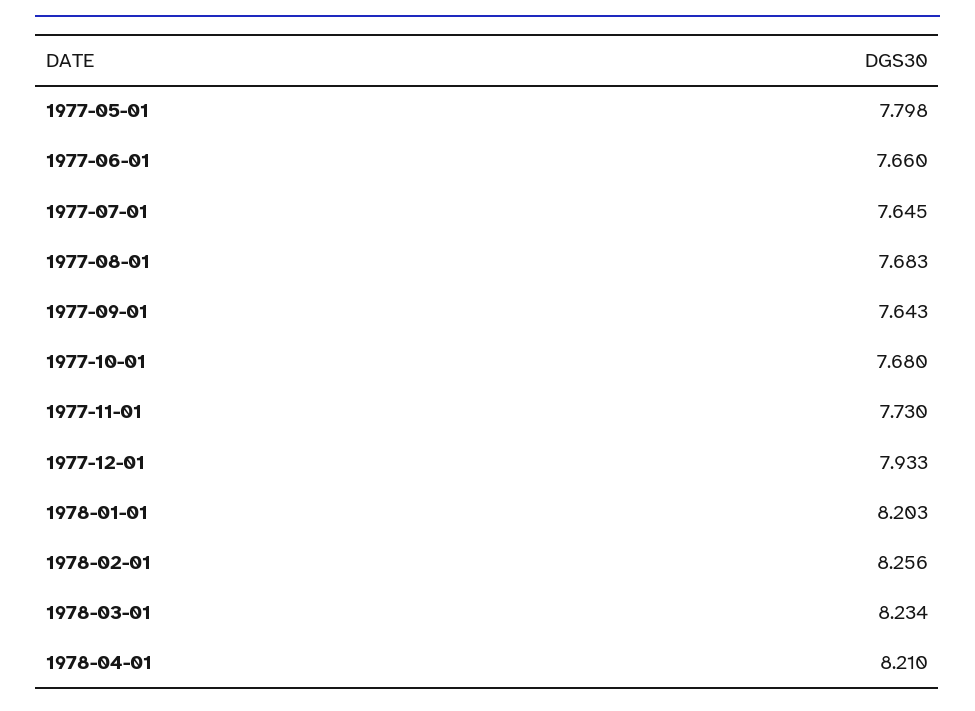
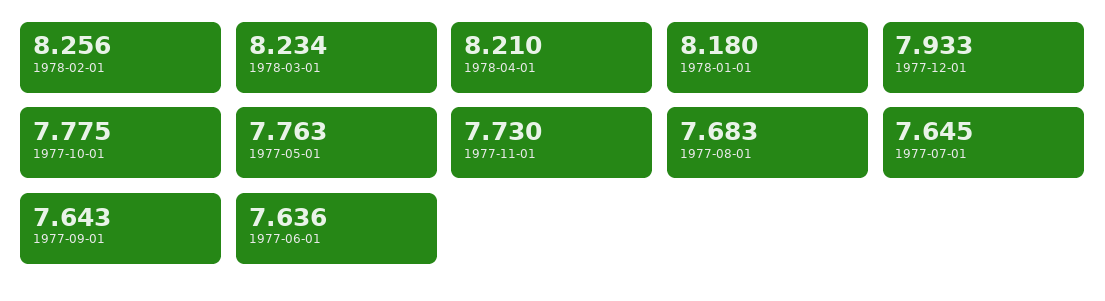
1977-05-01: 7.798 -> 7.763
1977-06-01: 7.66 -> 7.636
1977-10-01: 7.68 -> 7.775
1978-01-01: 8.203 -> 8.18

